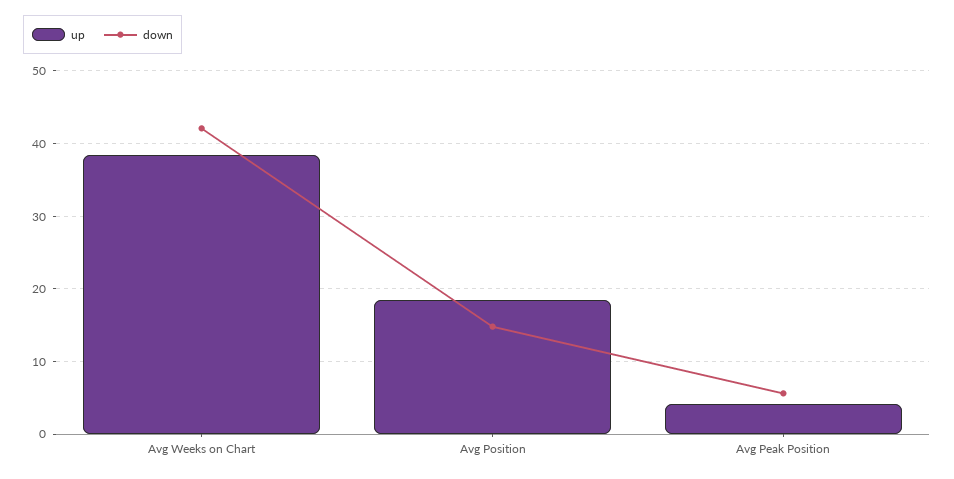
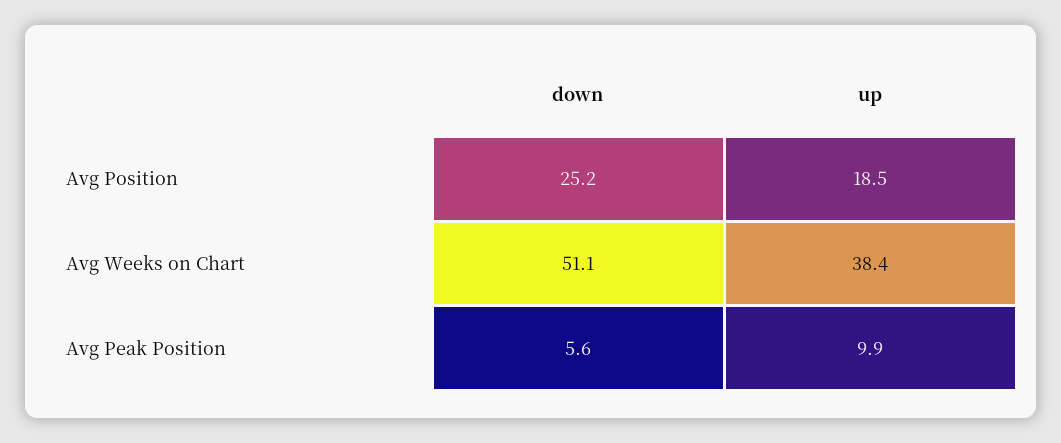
down, Avg Weeks on Chart: 42 -> 51.1
down, Avg Position: 15 -> 25.2
up, Avg Peak Position: 4 -> 9.9

